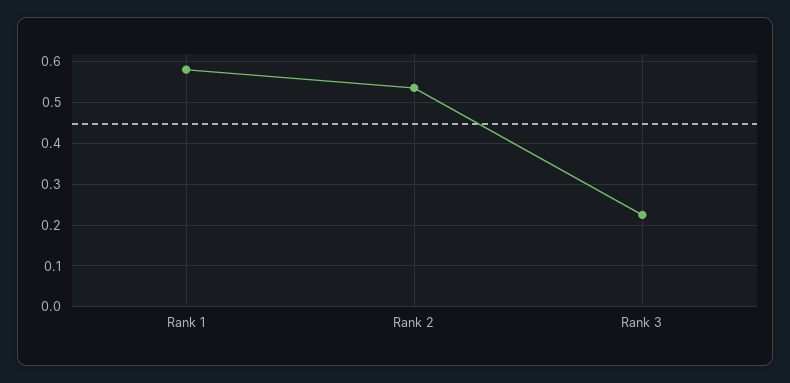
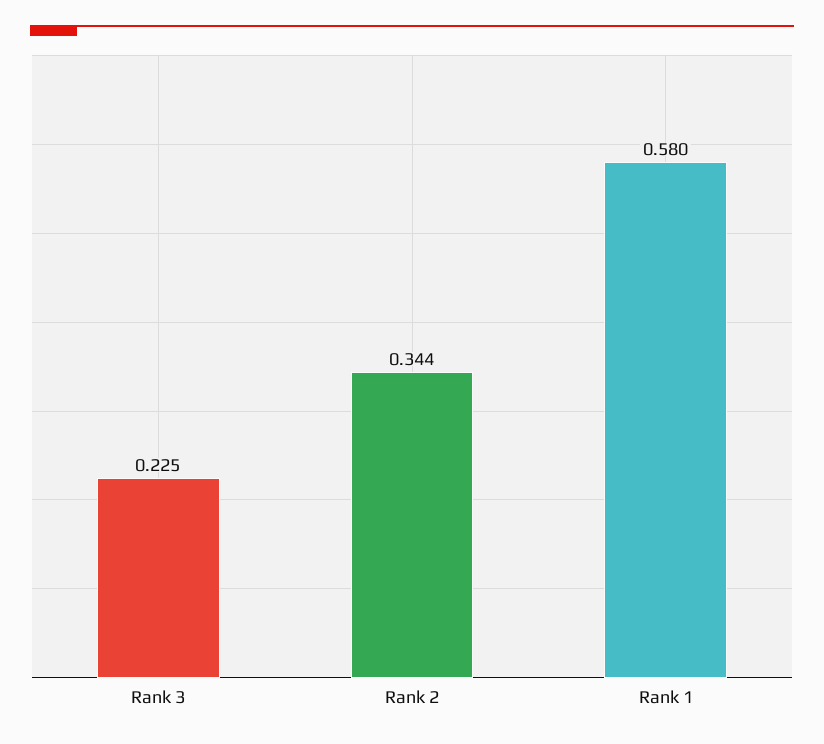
Rank 2: 0.54 -> 0.344

